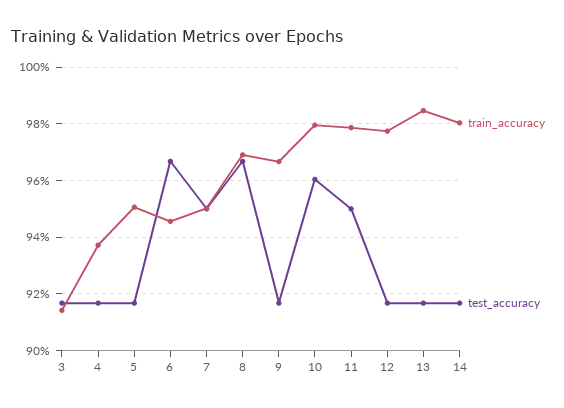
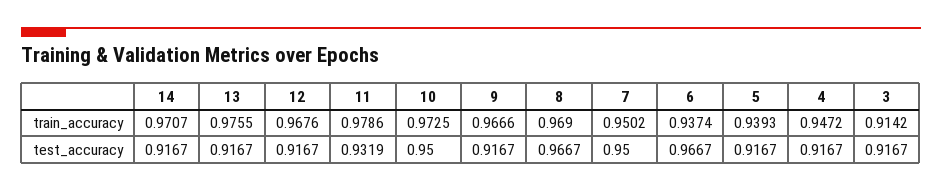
train_accuracy, 4: 0.9375 -> 0.9472
train_accuracy, 5: 0.95 -> 0.9393
train_accuracy, 6: 0.945 -> 0.9374
train_accuracy, 10: 0.98 -> 0.9725
test_accuracy, 10: 0.96 -> 0.95
test_accuracy, 11: 0.95 -> 0.9319
train_accuracy, 12: 0.9775 -> 0.9676
train_accuracy, 13: 0.985 -> 0.9755
train_accuracy, 14: 0.98 -> 0.9707

